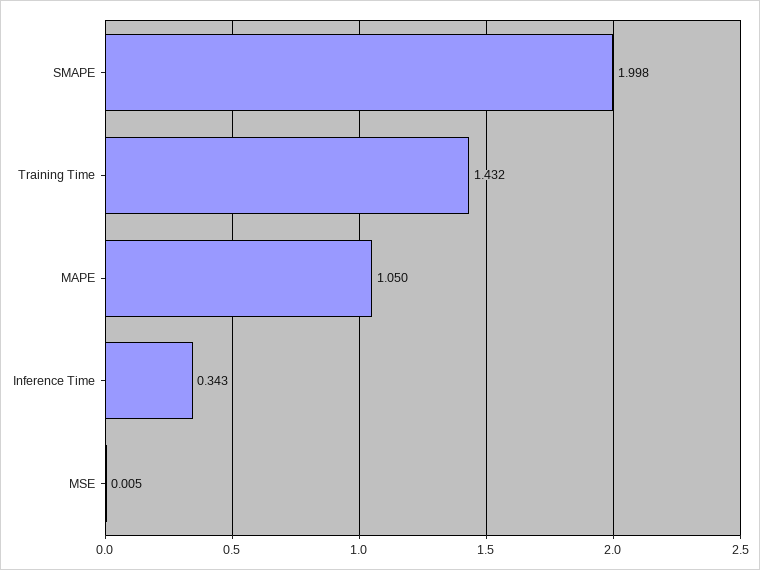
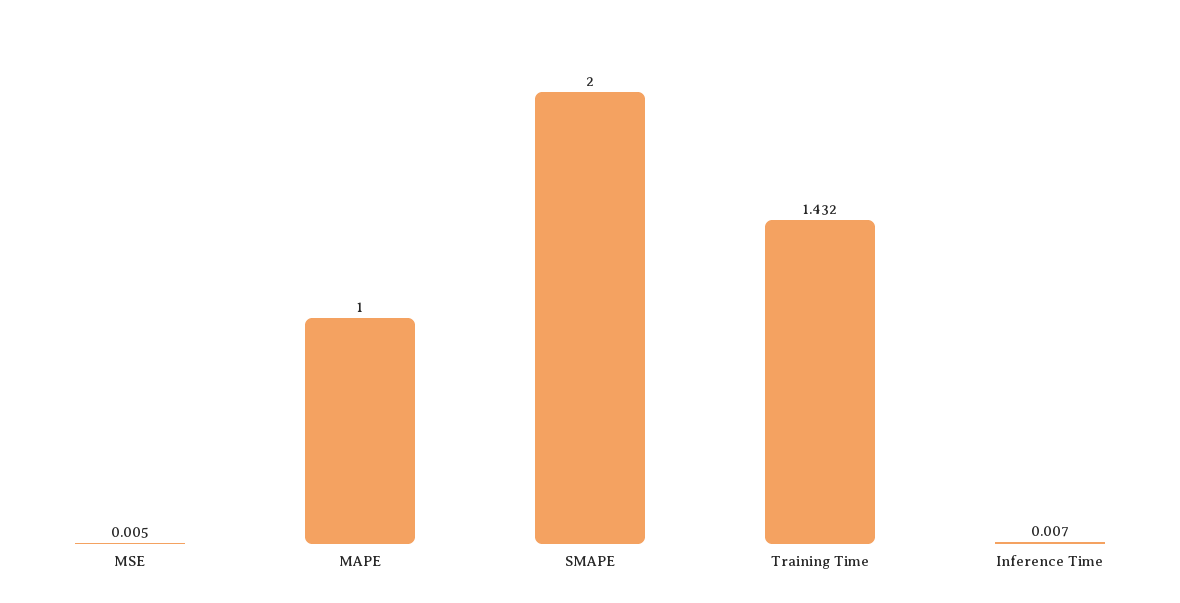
SMAPE: 1.998 -> 2
MAPE: 1.05 -> 1
Inference Time: 0.343 -> 0.007

